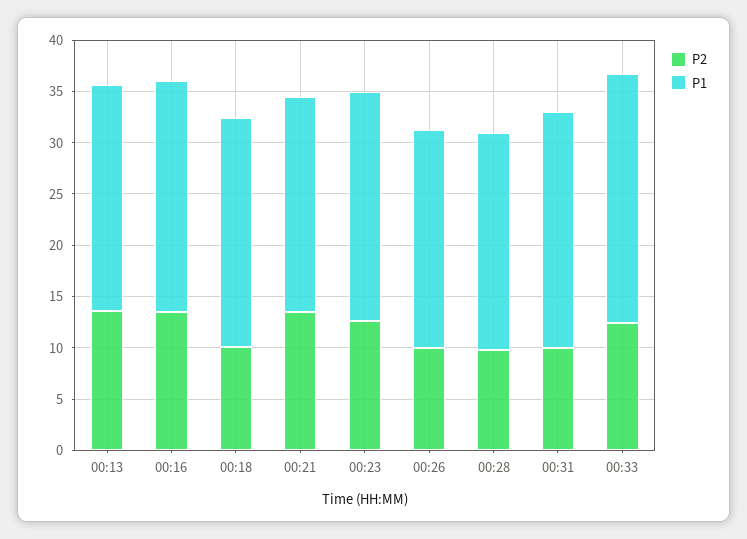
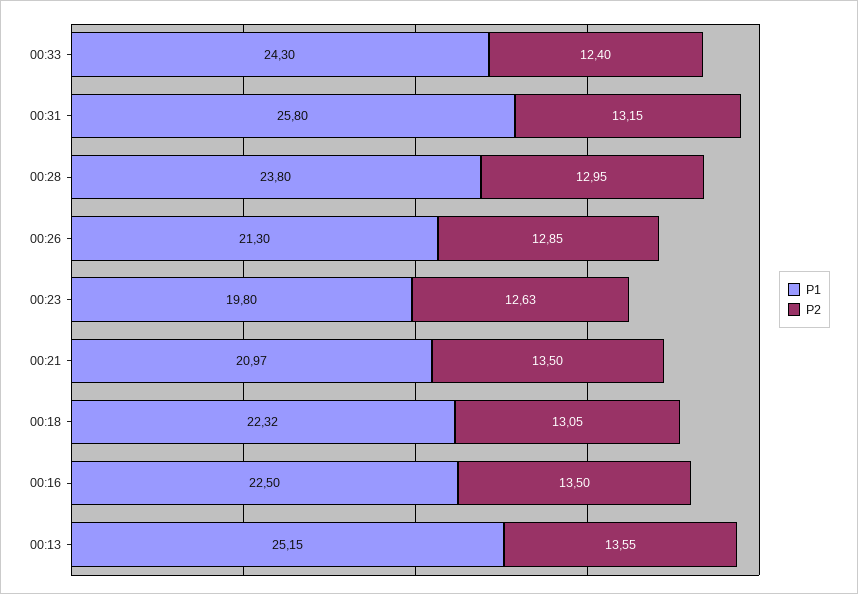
P1, 00:13: 22 -> 25.15
P2, 00:18: 10 -> 13.05
P1, 00:23: 22 -> 19.8
P2, 00:26: 10 -> 12.85
P2, 00:28: 10 -> 12.95
P1, 00:28: 21 -> 23.8
P2, 00:31: 10 -> 13.15
P1, 00:31: 23 -> 25.8

